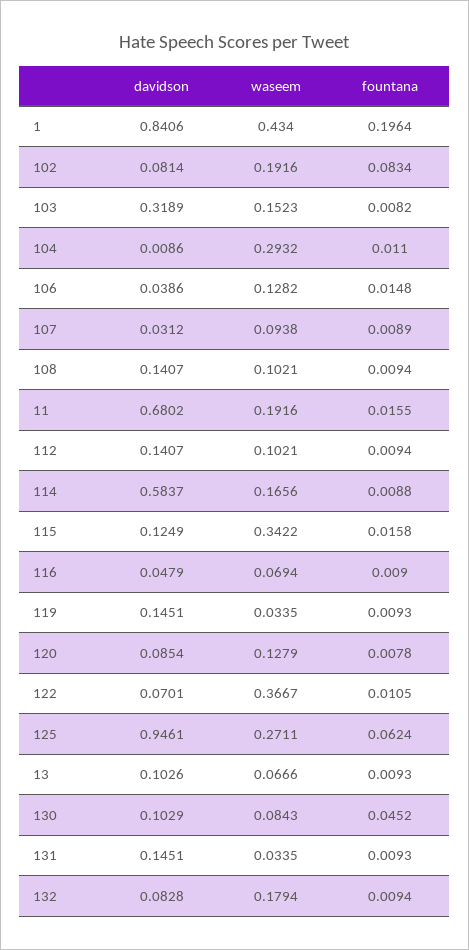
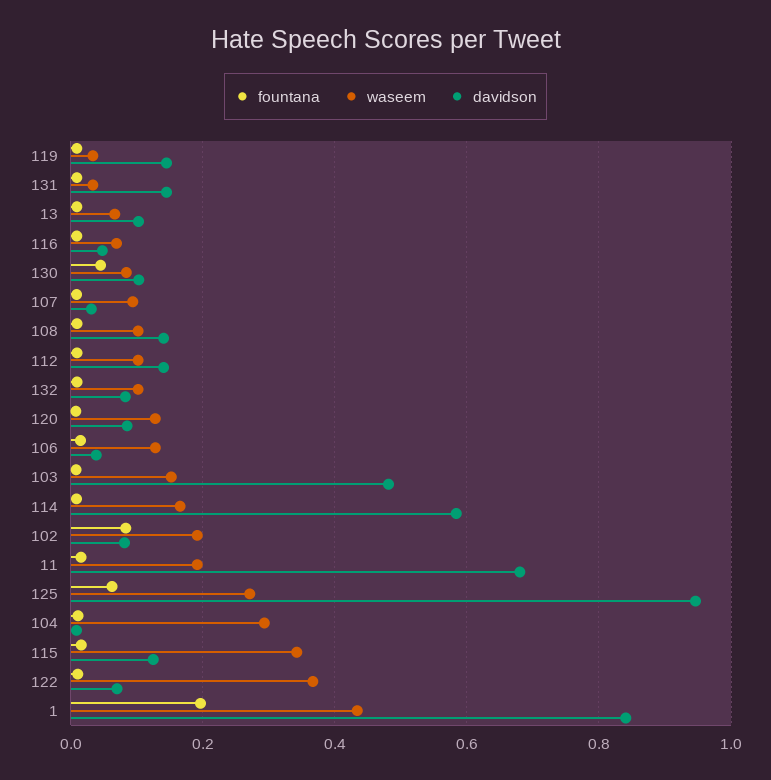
davidson, 103: 0.3189 -> 0.48
waseem, 132: 0.1794 -> 0.1

